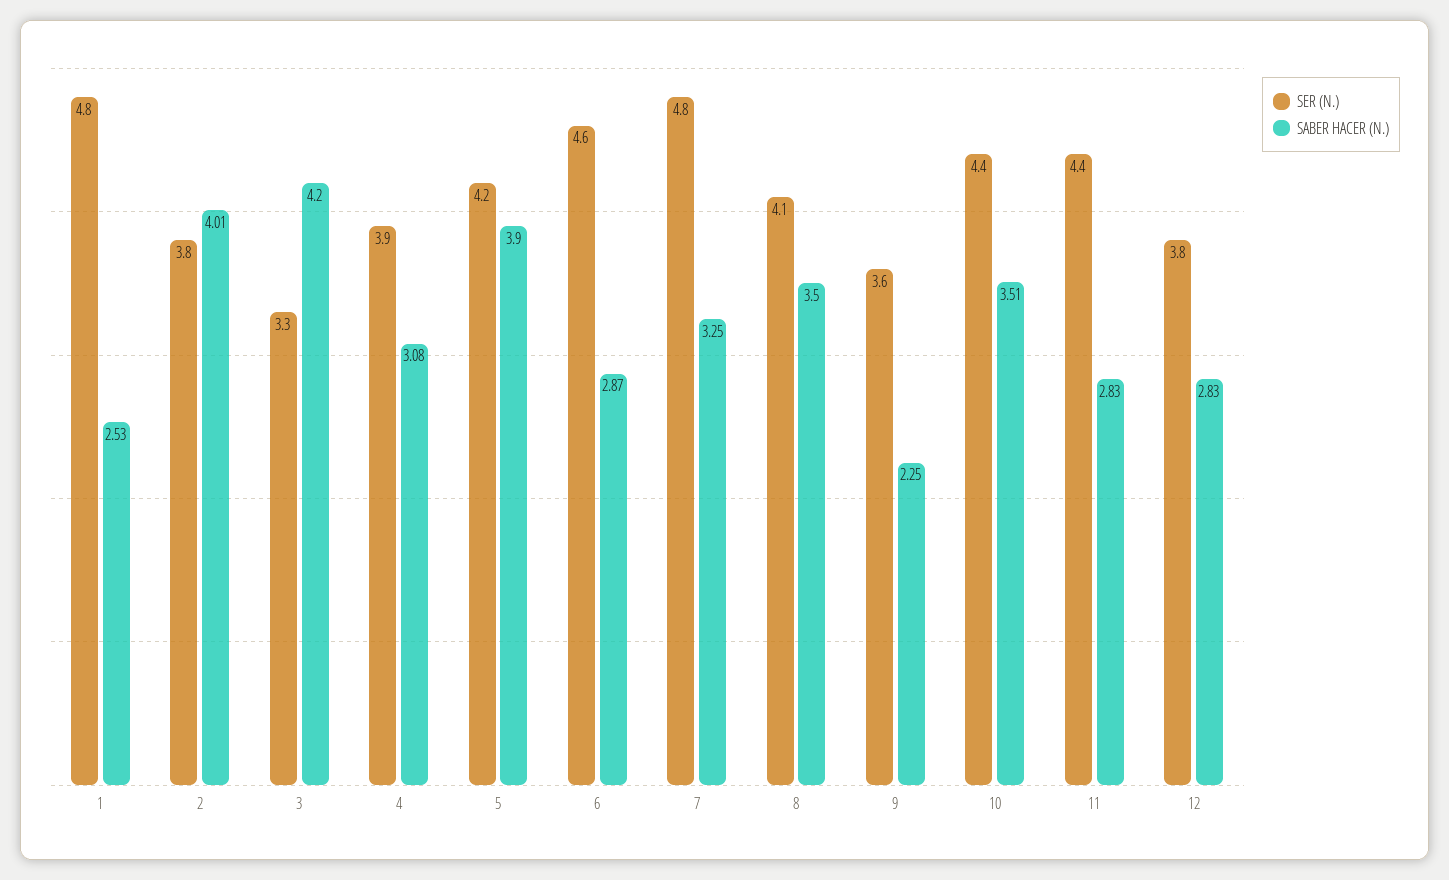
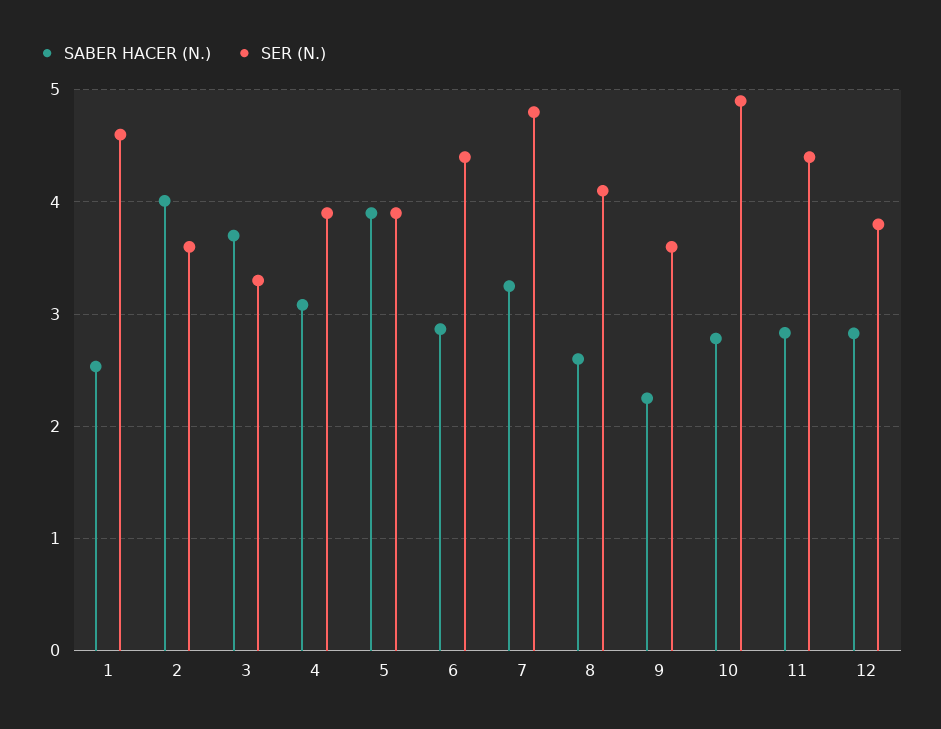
SER (N.), 1: 4.8 -> 4.6
SER (N.), 2: 3.8 -> 3.6
SABER HACER (N.), 3: 4.2 -> 3.7
SER (N.), 5: 4.2 -> 3.9
SER (N.), 6: 4.6 -> 4.4
SABER HACER (N.), 8: 3.5 -> 2.6
SER (N.), 10: 4.4 -> 4.9
SABER HACER (N.), 10: 3.51 -> 2.8

